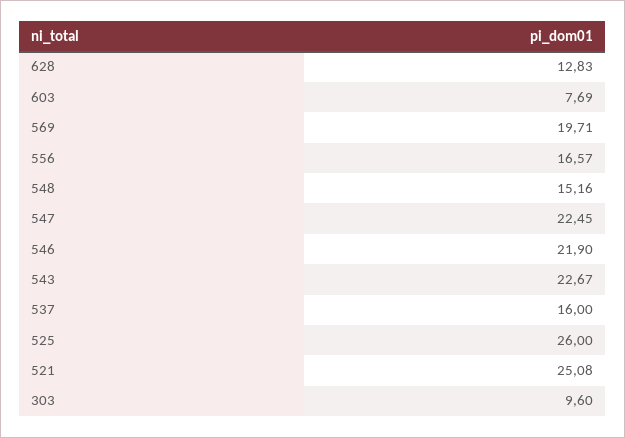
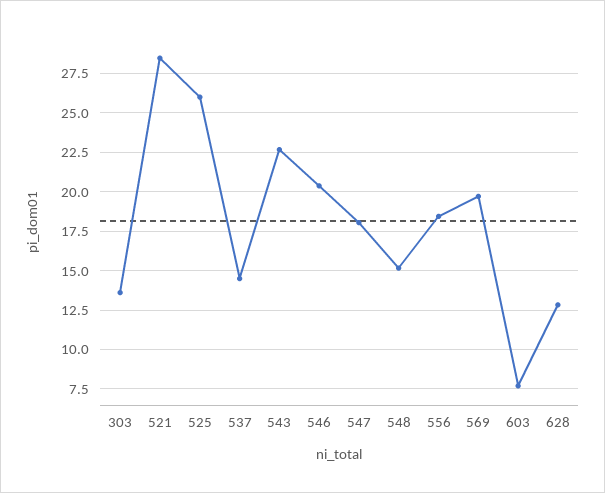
556: 16.57 -> 18.5
547: 22.45 -> 18
546: 21.9 -> 20.5
537: 16 -> 14.5
521: 25.08 -> 28.5
303: 9.6 -> 13.5

